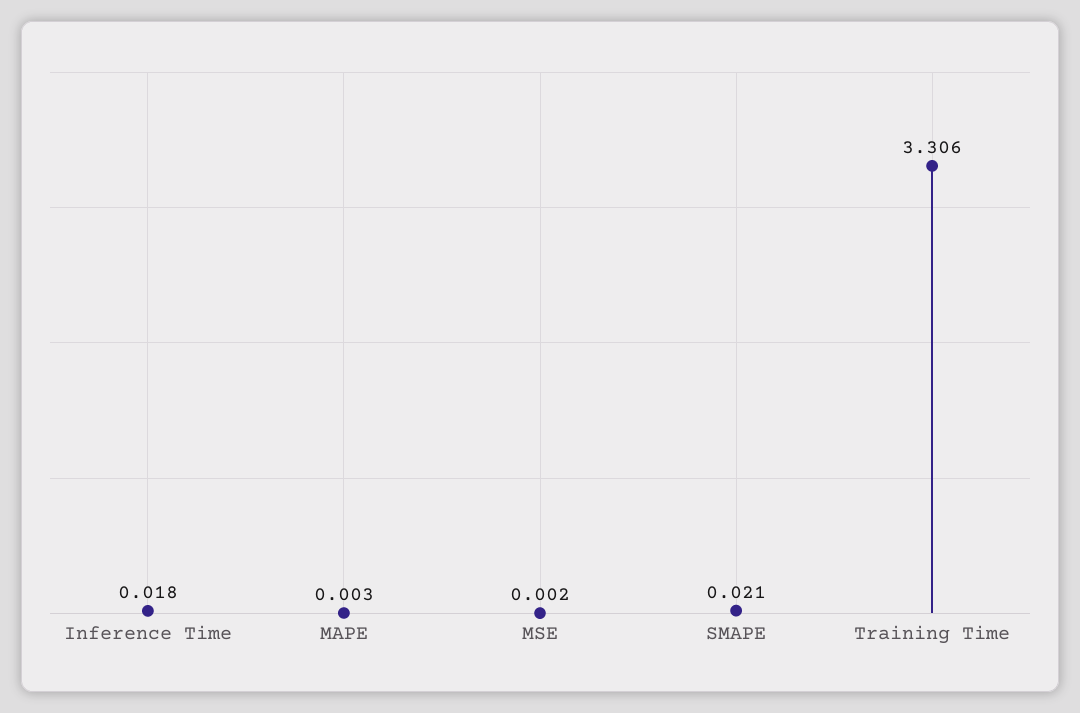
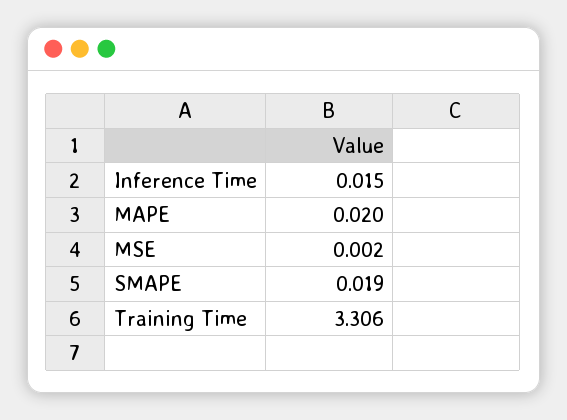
Inference Time: 0.018 -> 0.015
MAPE: 0.003 -> 0.02
SMAPE: 0.021 -> 0.019

